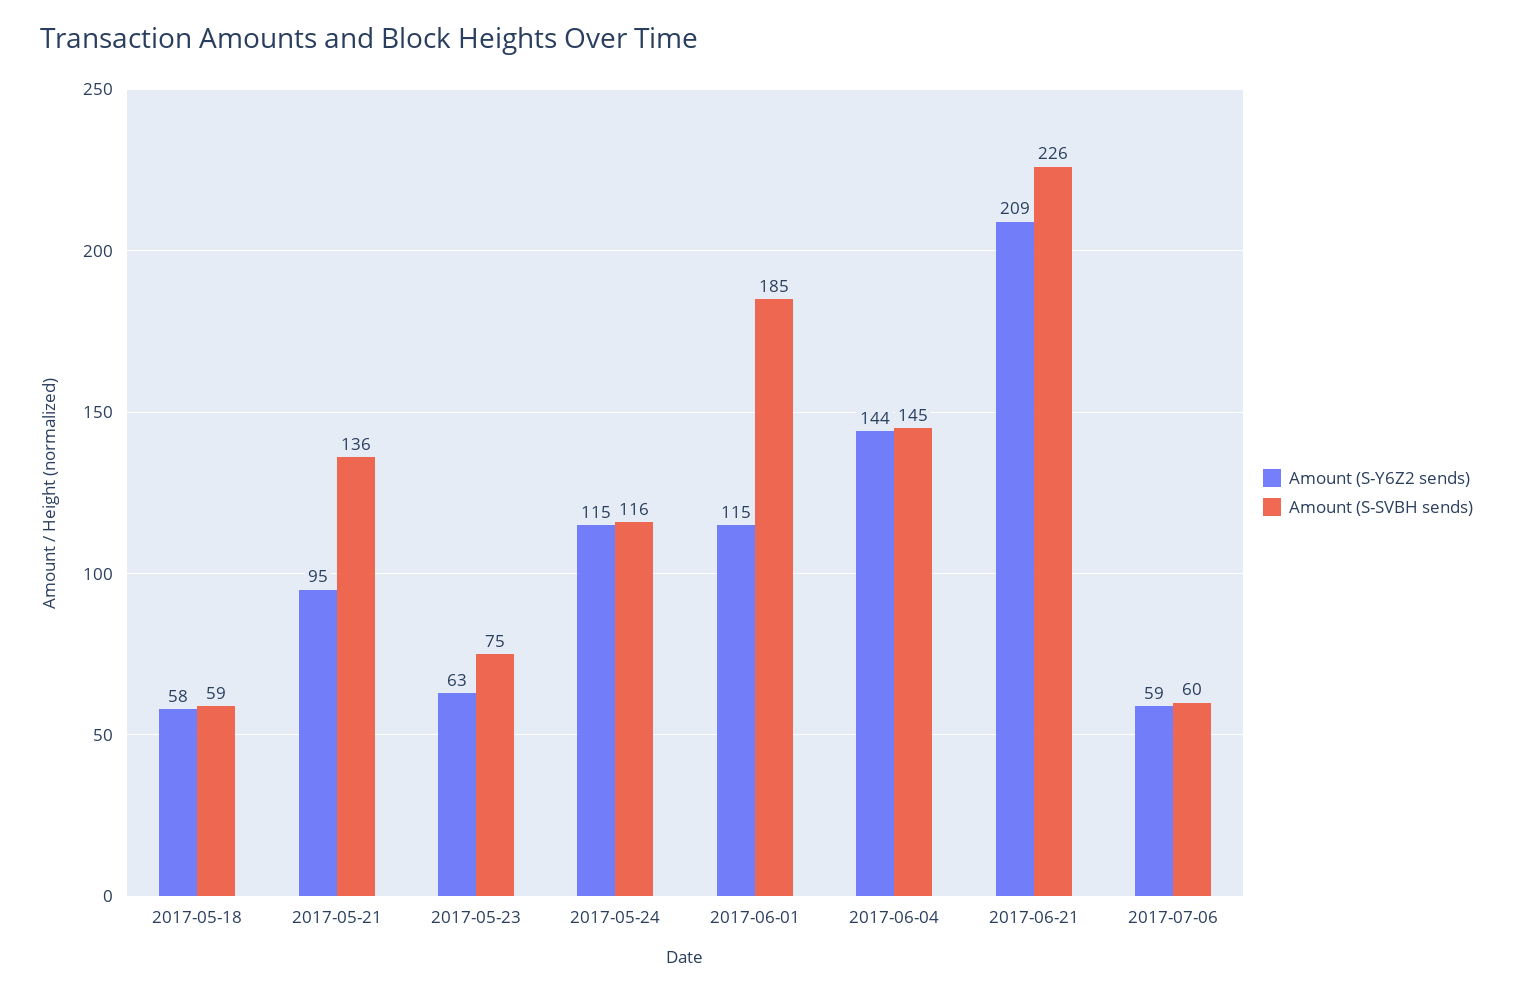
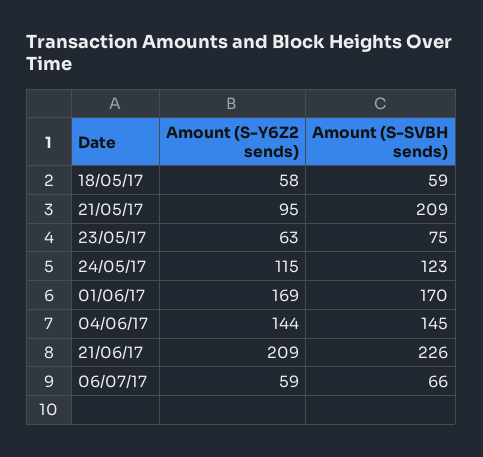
Amount (S-SVBH sends), 2017-05-21: 136 -> 209
Amount (S-SVBH sends), 2017-05-24: 116 -> 123
Amount (S-Y6Z2 sends), 2017-06-01: 115 -> 169
Amount (S-SVBH sends), 2017-06-01: 185 -> 170
Amount (S-SVBH sends), 2017-07-06: 60 -> 66

